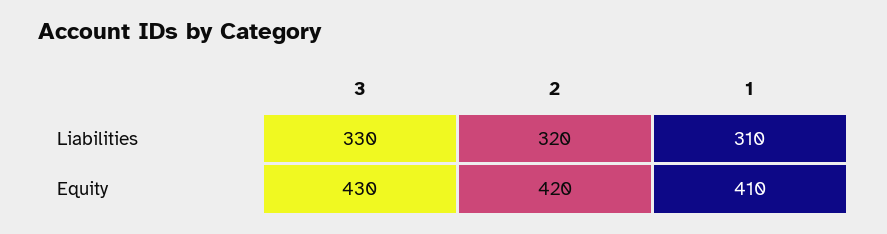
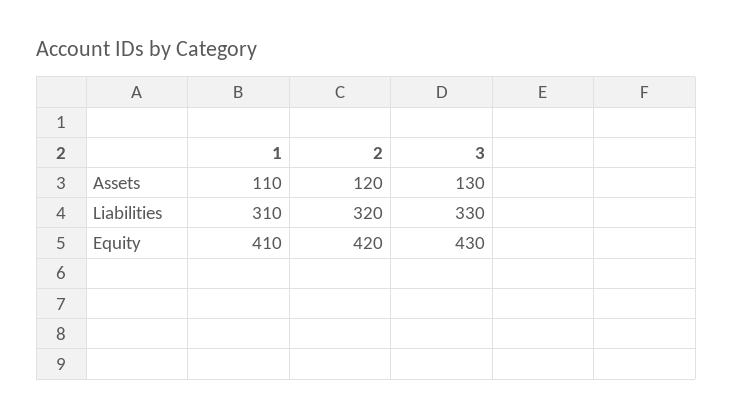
1, Assets: none -> 110
2, Assets: none -> 120
3, Assets: none -> 130

